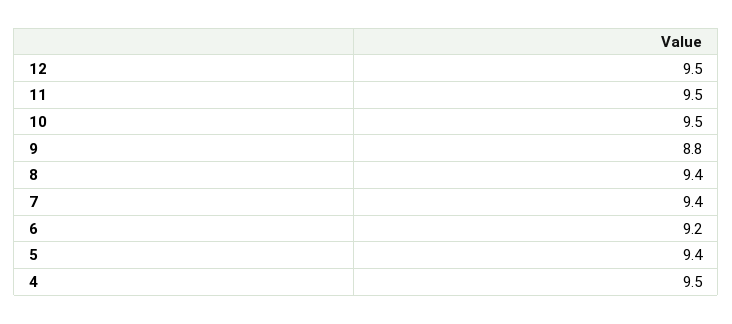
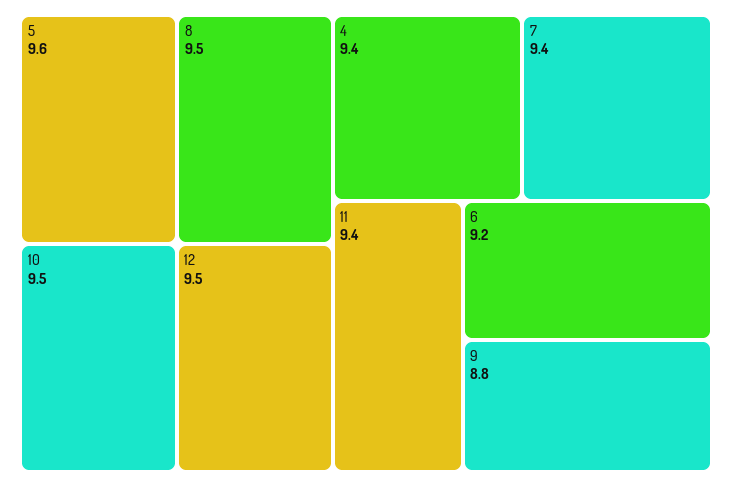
11: 9.5 -> 9.4
8: 9.4 -> 9.5
5: 9.4 -> 9.6
4: 9.5 -> 9.4

